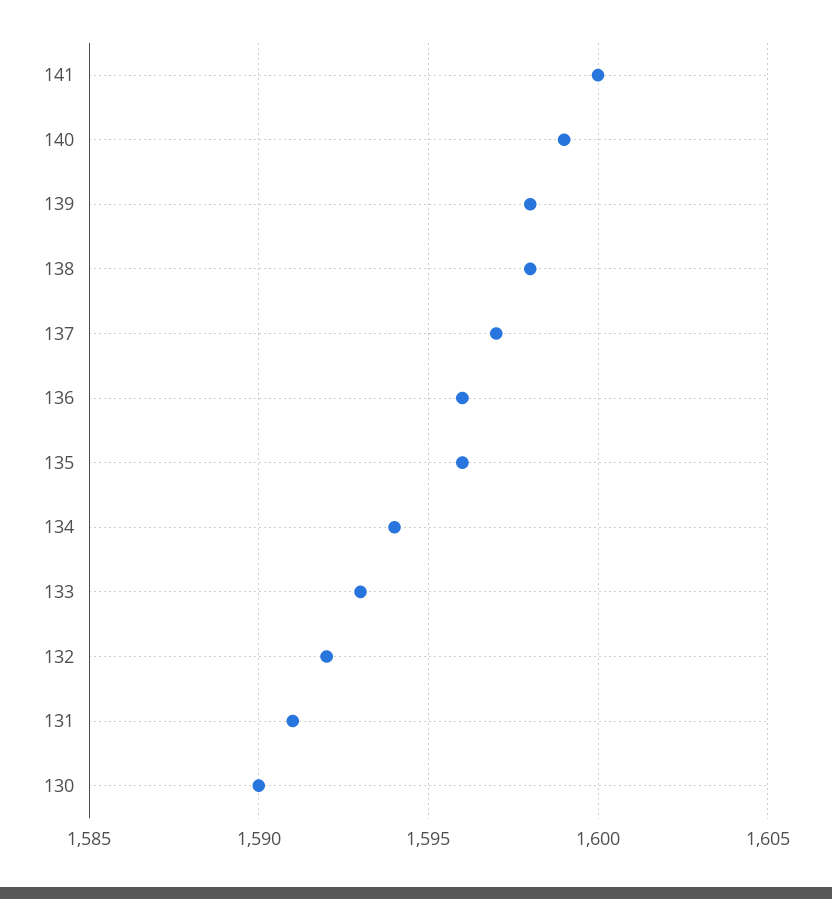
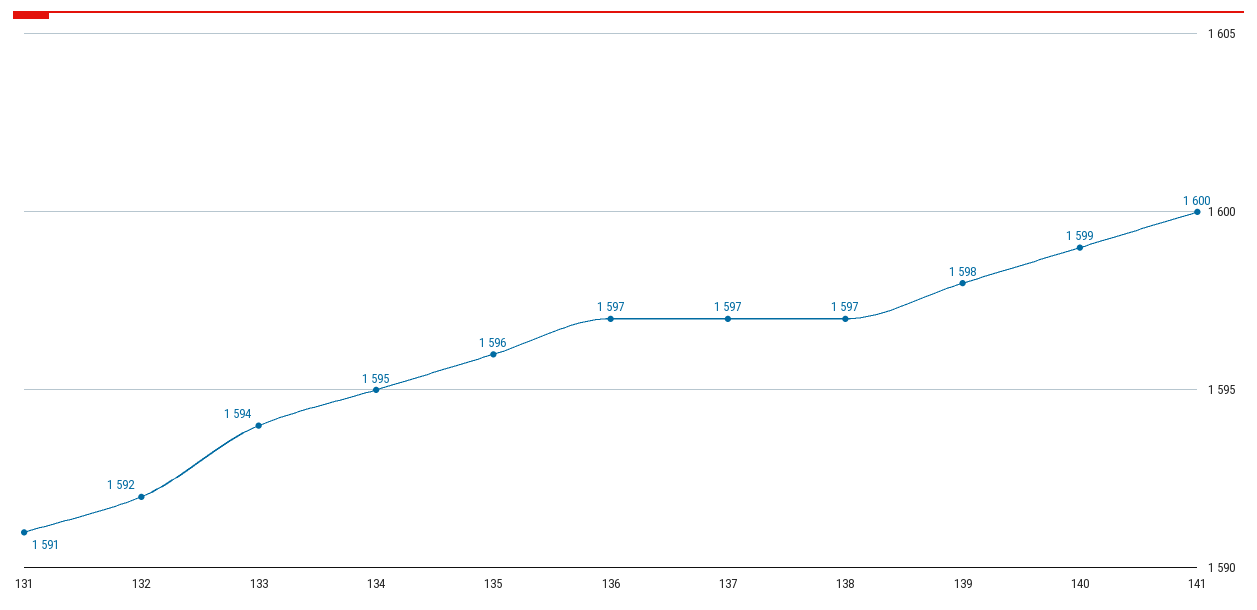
138: 1598 -> 1597
136: 1596 -> 1597
134: 1594 -> 1595
133: 1593 -> 1594
130: 1590 -> none

